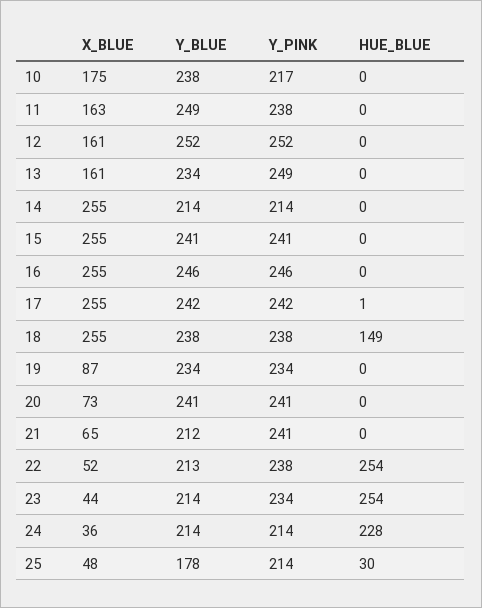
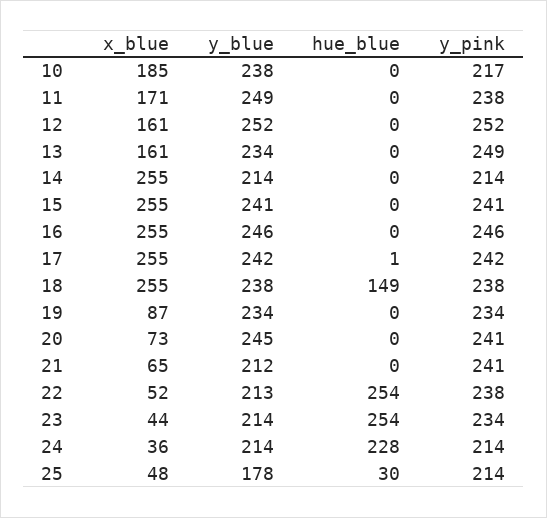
X_BLUE, 10: 175 -> 185
X_BLUE, 11: 163 -> 171
Y_BLUE, 20: 241 -> 245

